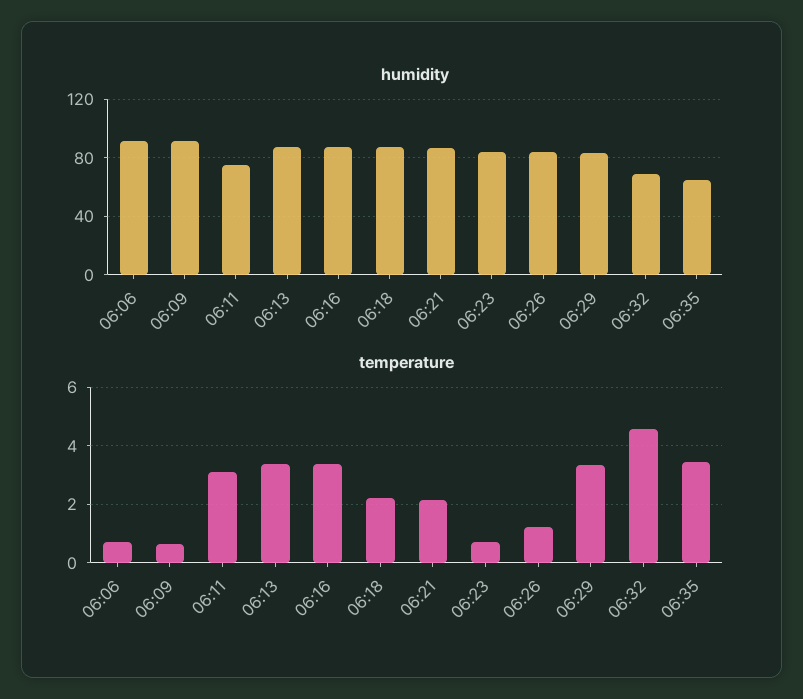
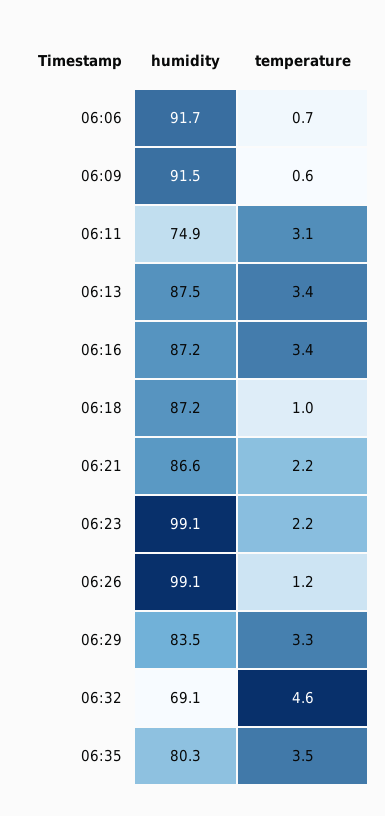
humidity, 06:23: 85 -> 99.1
humidity, 06:26: 85 -> 99.1
humidity, 06:35: 65 -> 80.3
temperature, 06:18: 2.25 -> 1
temperature, 06:23: 0.75 -> 2.2

